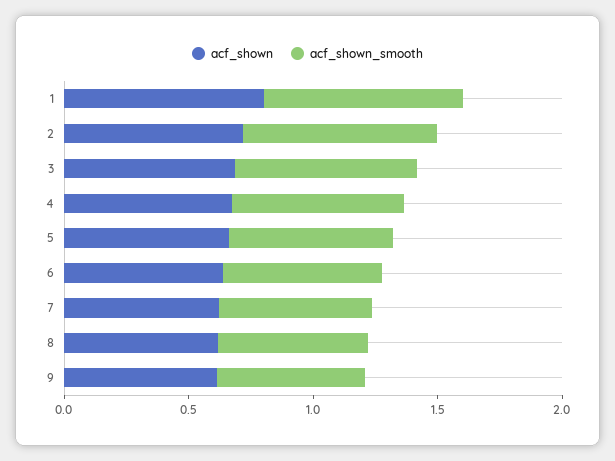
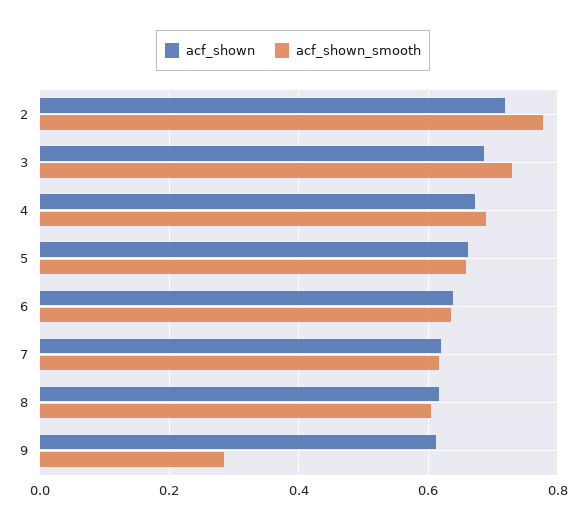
acf_shown, 1: 0.8 -> none
acf_shown_smooth, 1: 0.8 -> none
acf_shown_smooth, 9: 0.6 -> 0.28

